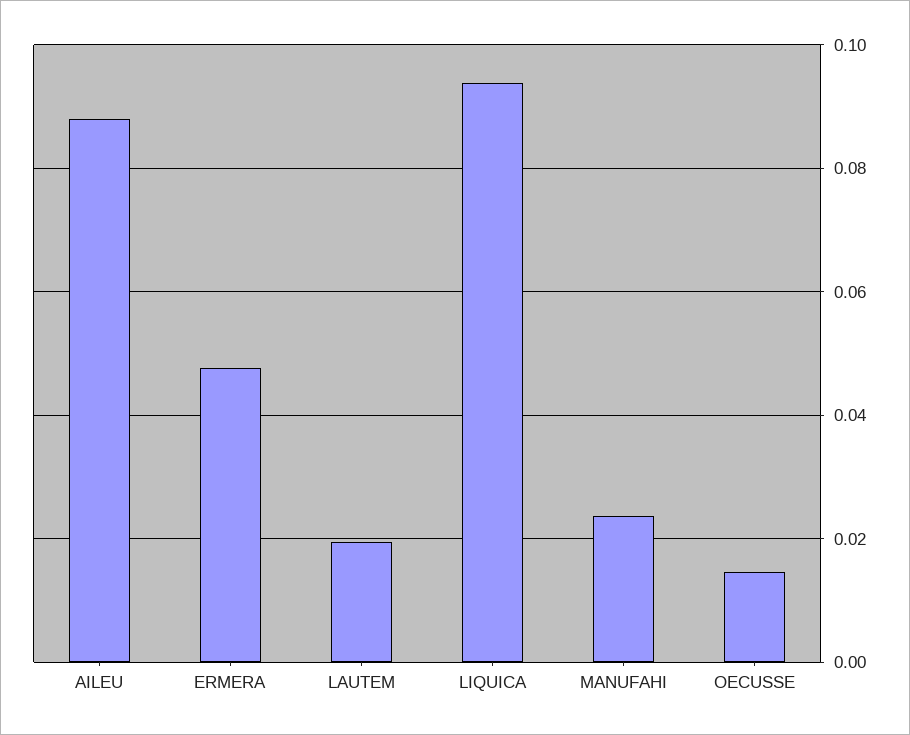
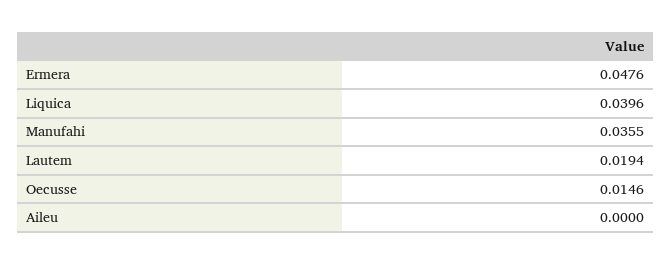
AILEU: 0.088 -> 0
LIQUICA: 0.094 -> 0.0396
MANUFAHI: 0.024 -> 0.0355

